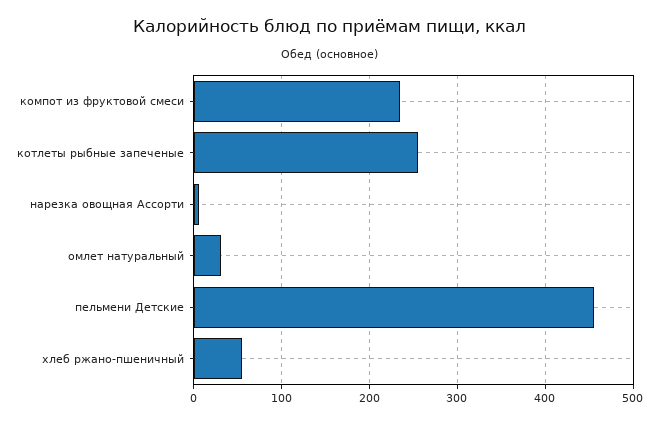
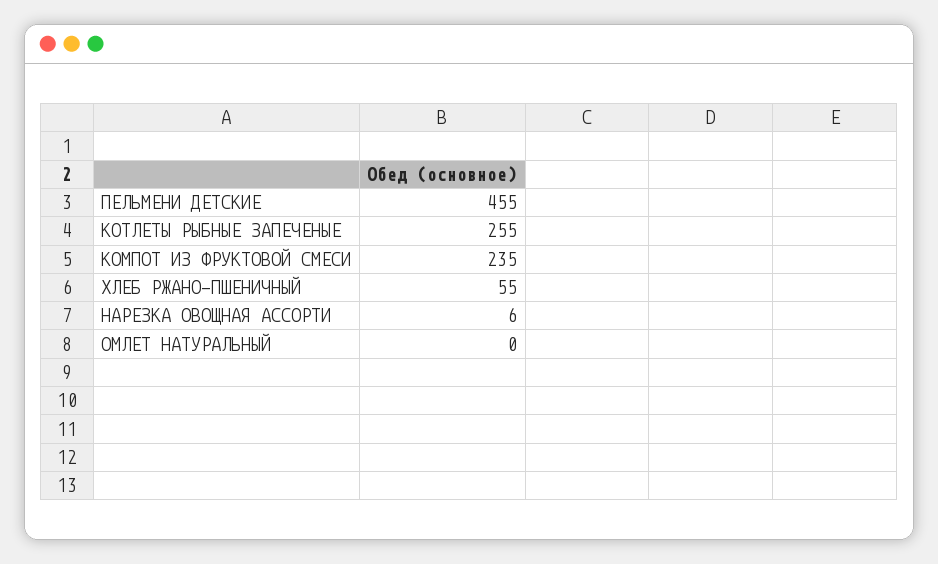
омлет натуральный: 30 -> 0

